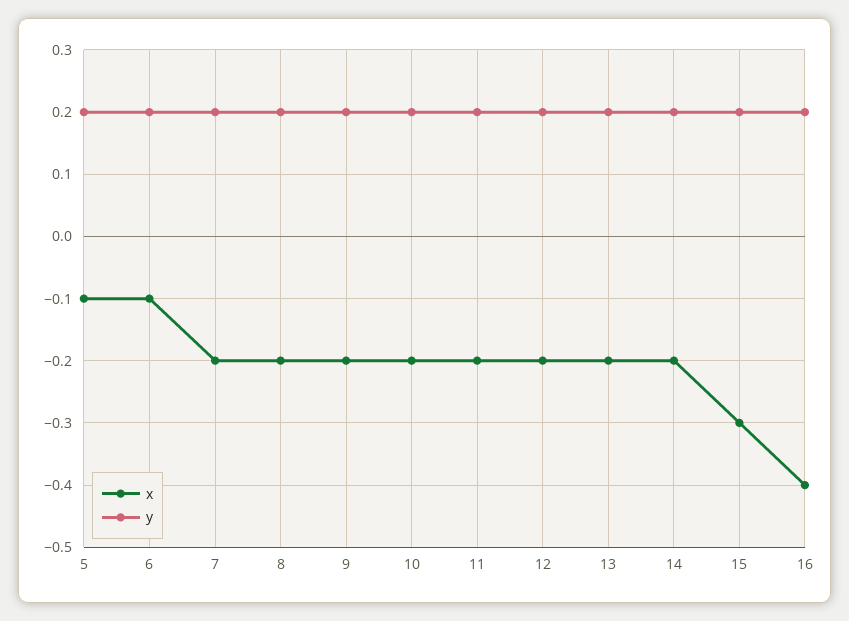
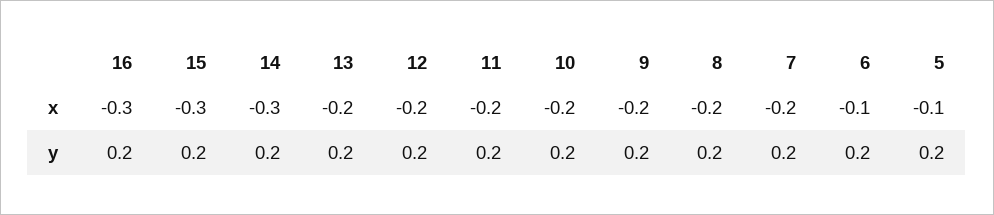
x, 14: -0.2 -> -0.3
x, 16: -0.4 -> -0.3

